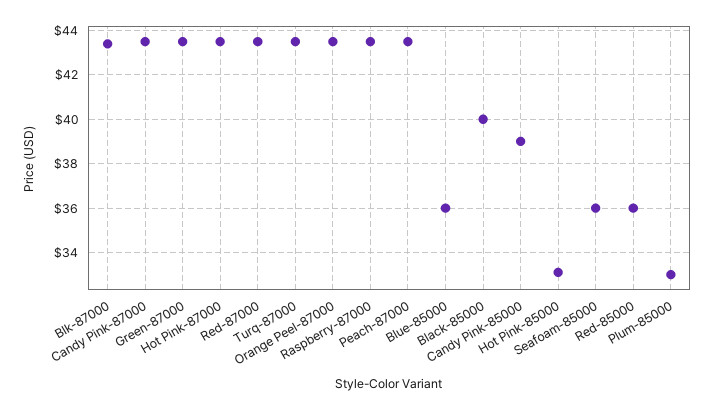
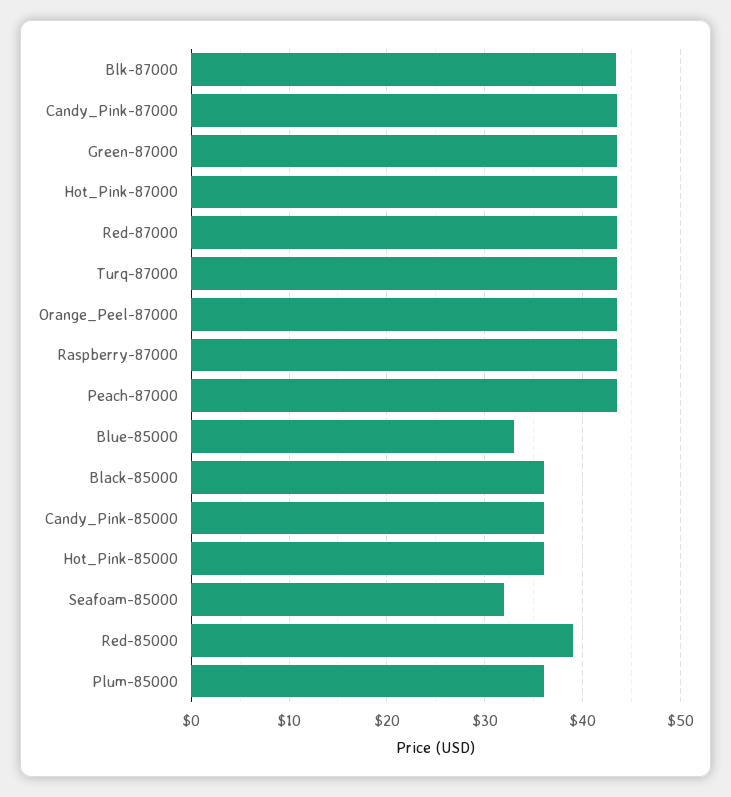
Blue-85000: 36 -> 33
Black-85000: 40 -> 36
Candy Pink-85000: 39 -> 36
Hot Pink-85000: 33 -> 36
Seafoam-85000: 36 -> 32
Red-85000: 36 -> 39
Plum-85000: 33 -> 36

